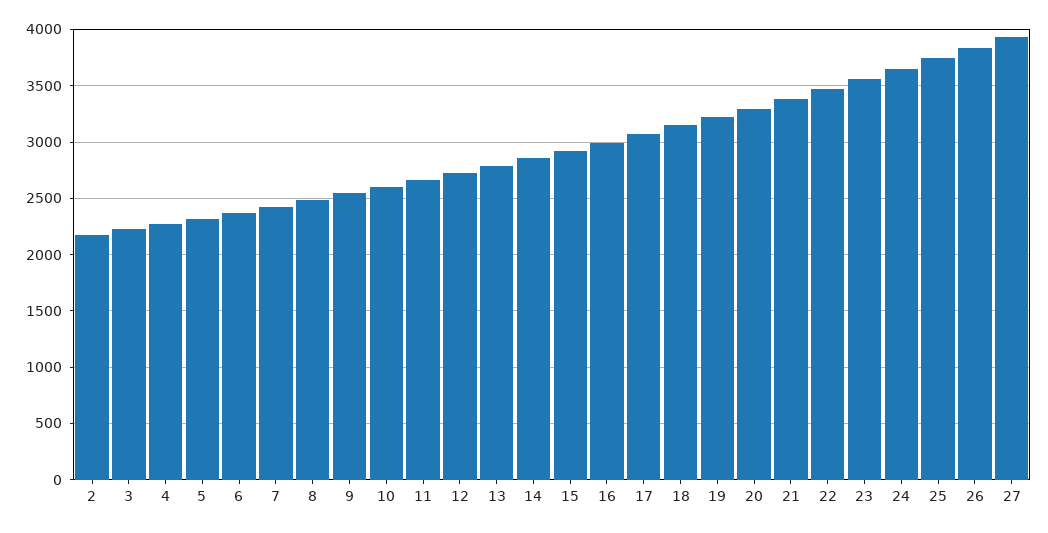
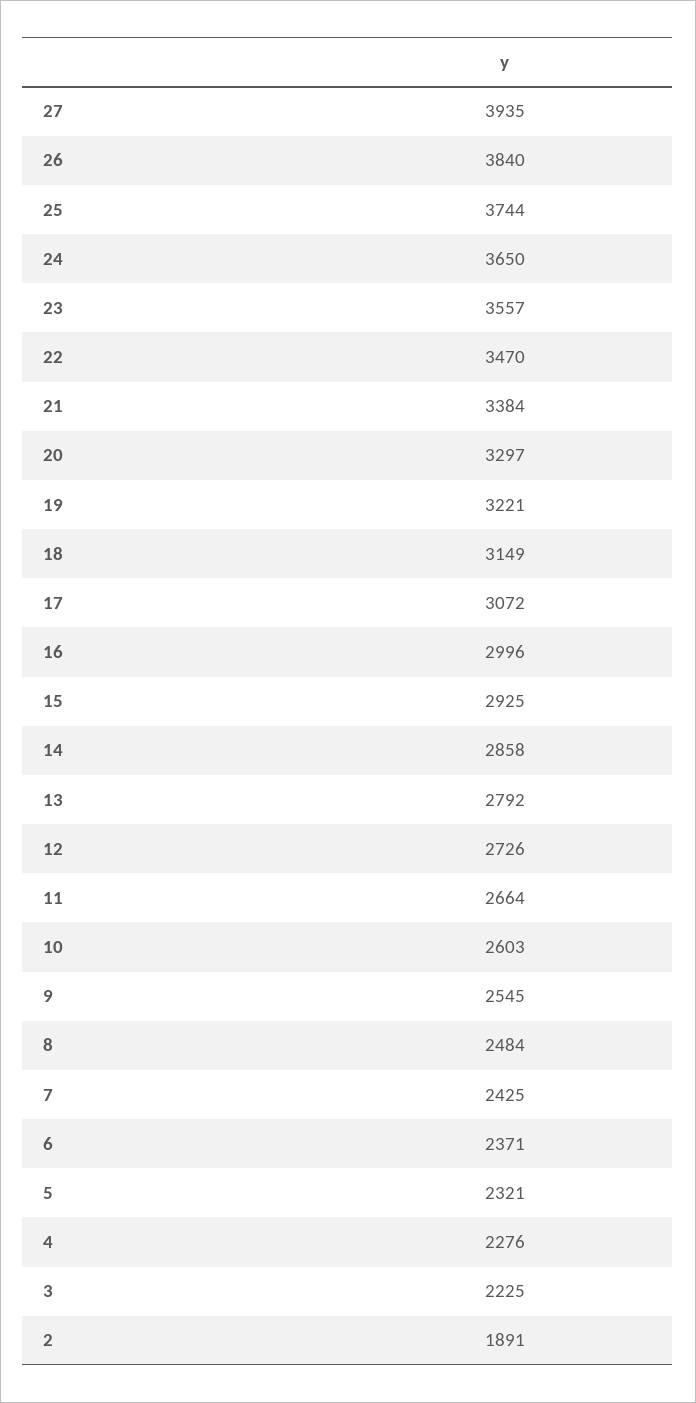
2: 2200 -> 1891

